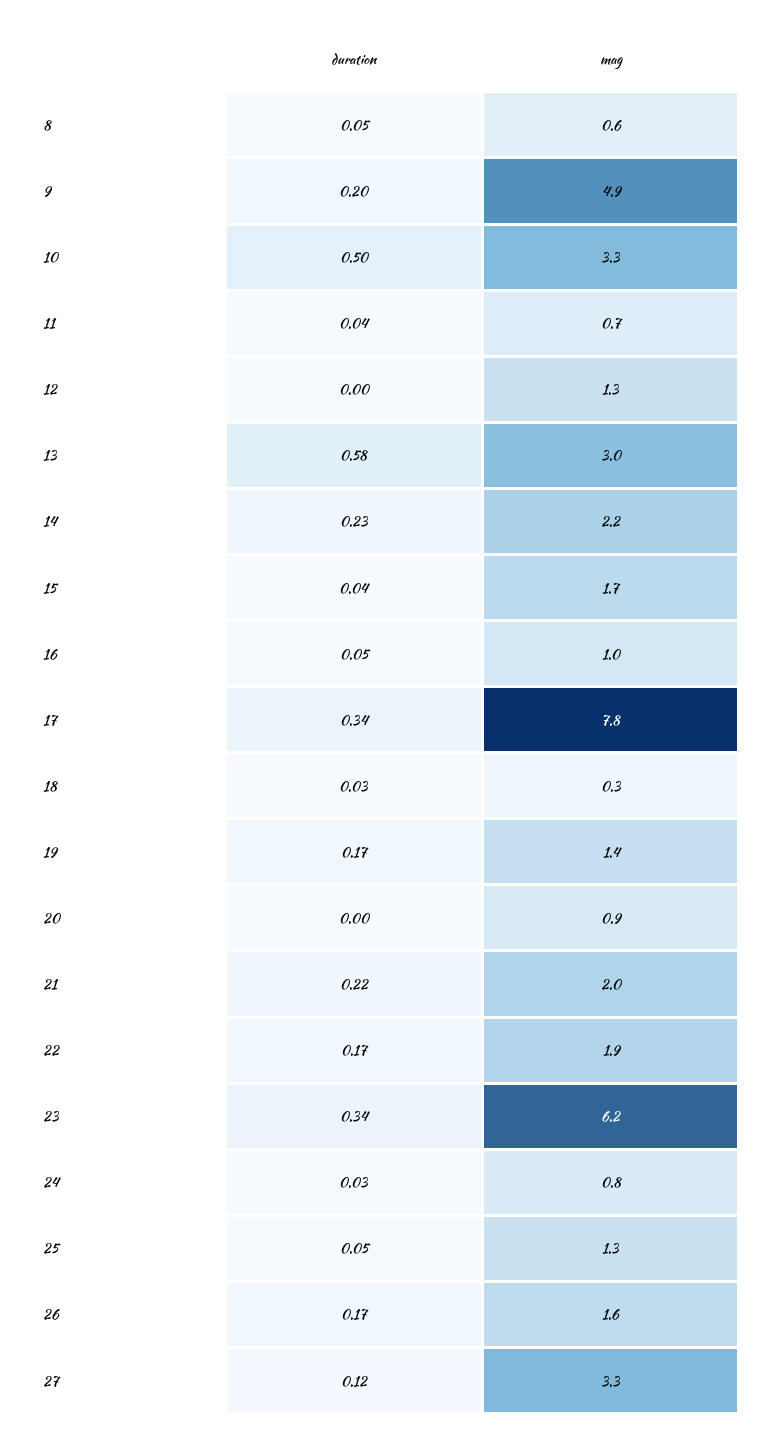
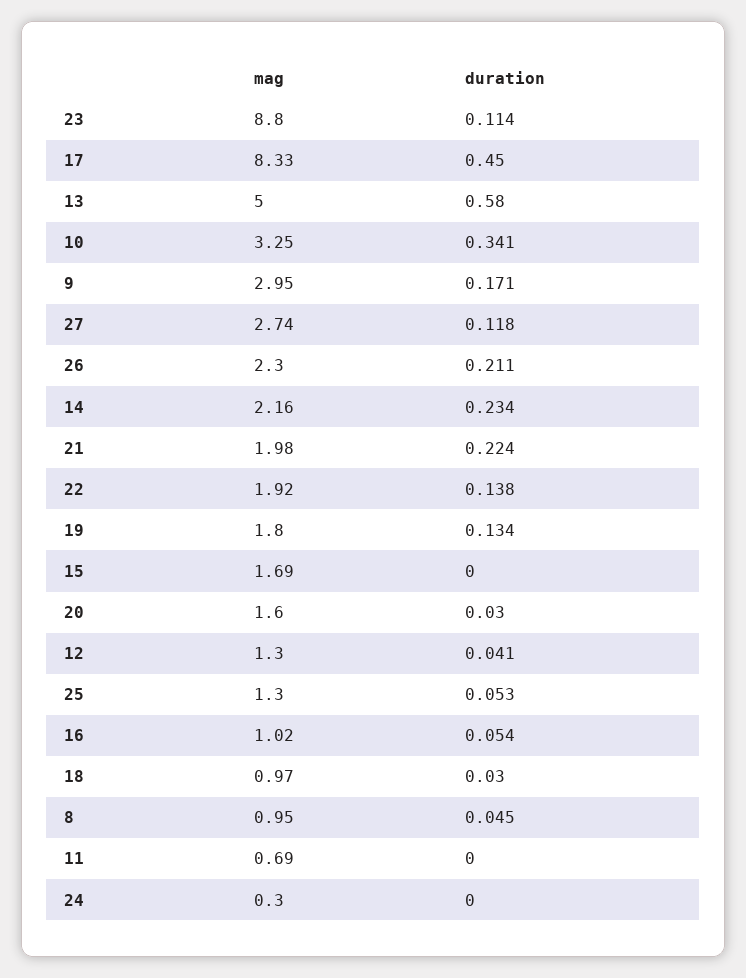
mag, 8: 0.6 -> 0.95
duration, 9: 0.2 -> 0.171
mag, 9: 4.9 -> 2.95
duration, 10: 0.5 -> 0.341
duration, 11: 0.04 -> 0
duration, 12: 0 -> 0.041
mag, 13: 3 -> 5
duration, 15: 0.04 -> 0
duration, 17: 0.34 -> 0.45
mag, 17: 7.8 -> 8.33
mag, 18: 0.3 -> 0.97
duration, 19: 0.17 -> 0.134
mag, 19: 1.4 -> 1.8
duration, 20: 0 -> 0.03
mag, 20: 0.9 -> 1.6
duration, 22: 0.17 -> 0.138
duration, 23: 0.34 -> 0.114
mag, 23: 6.2 -> 8.8
duration, 24: 0.03 -> 0
mag, 24: 0.8 -> 0.3
duration, 26: 0.17 -> 0.211
mag, 26: 1.6 -> 2.3
mag, 27: 3.3 -> 2.74

